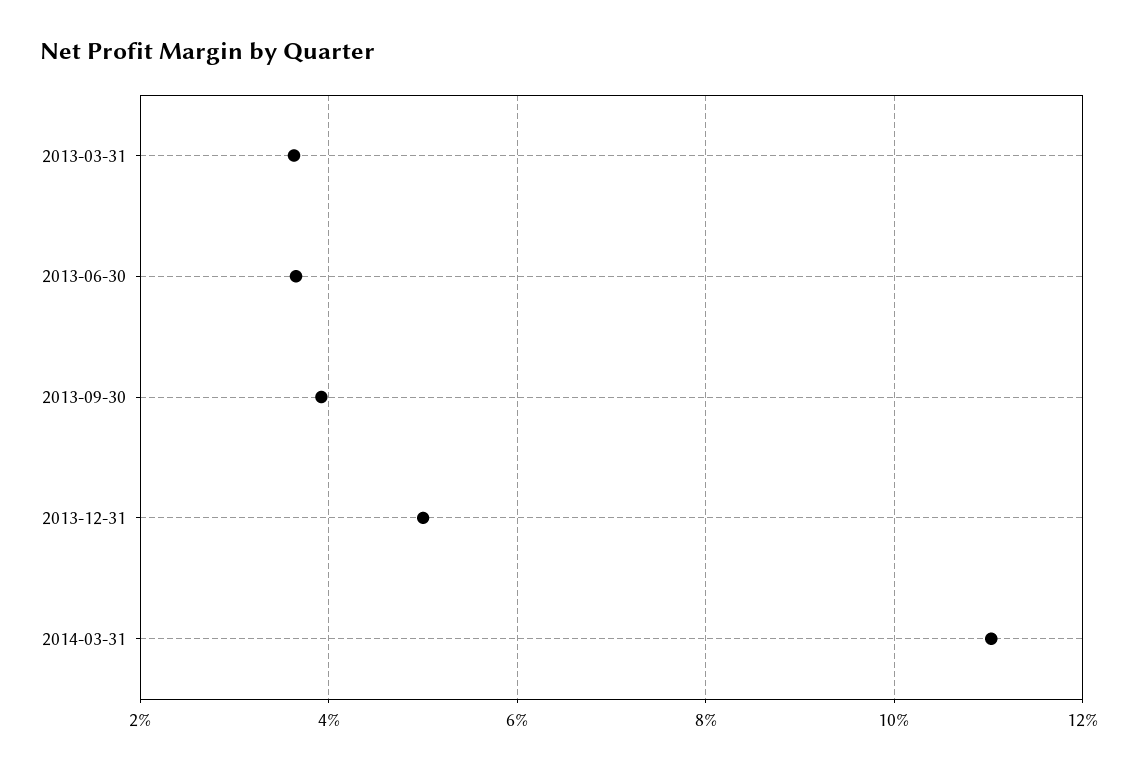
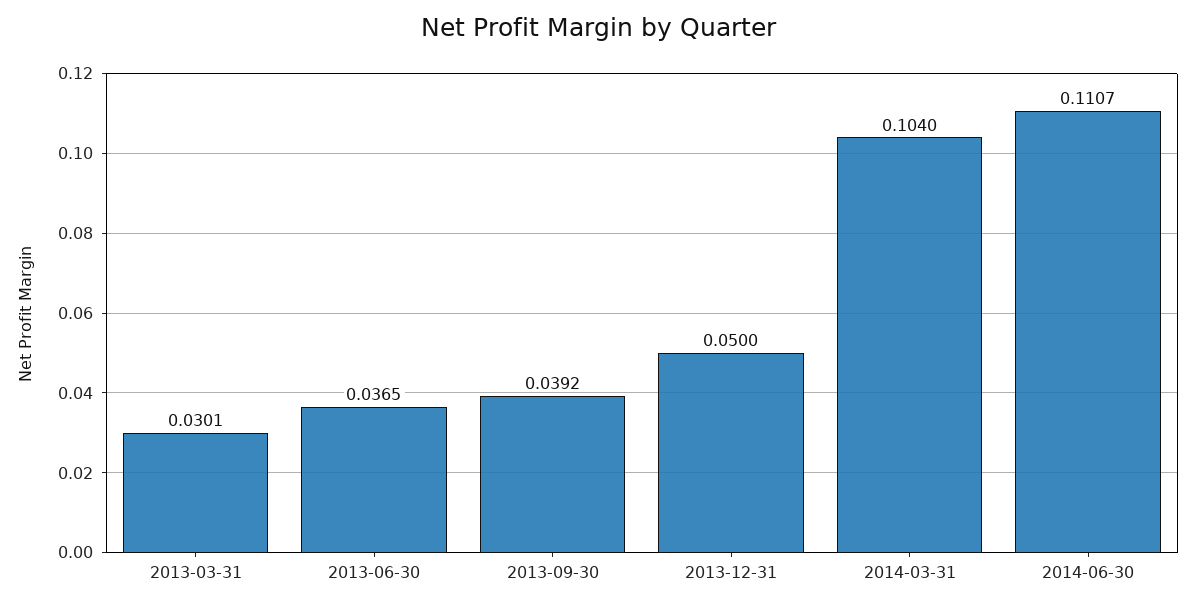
2013-03-31: 0.036 -> 0.0301
2014-03-31: 0.11 -> 0.104
2014-06-30: none -> 0.1107

